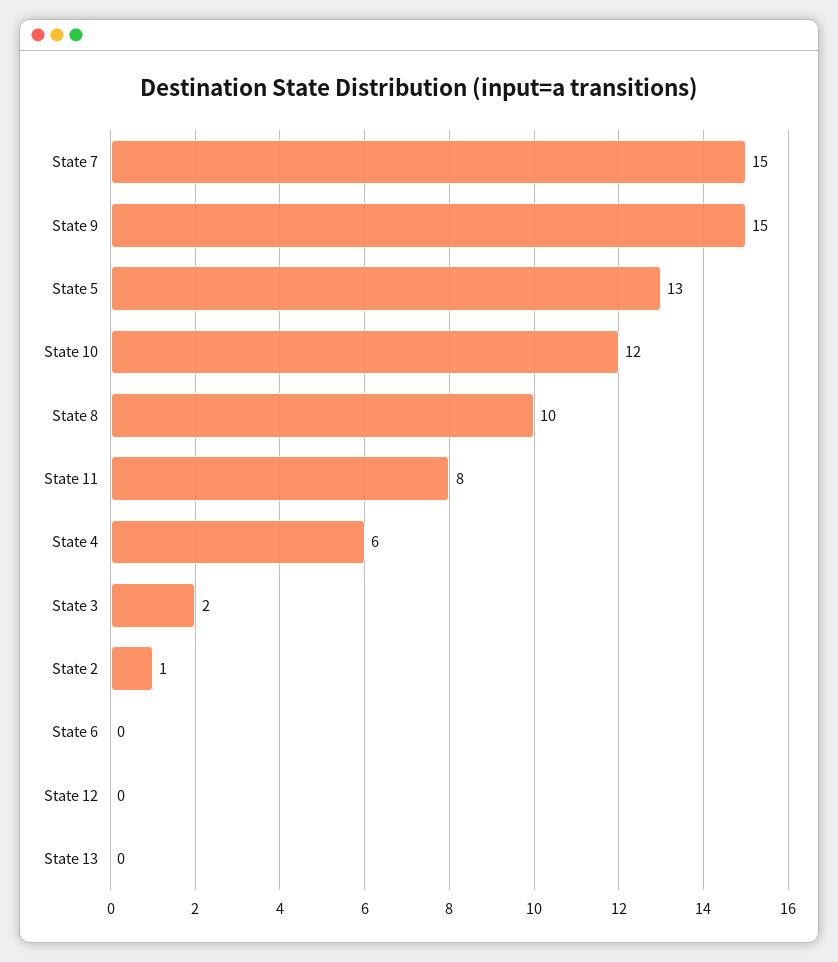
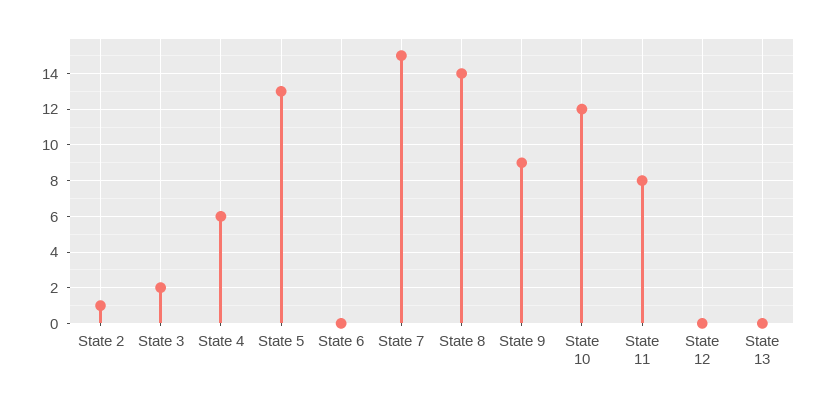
State 9: 15 -> 9
State 8: 10 -> 14

